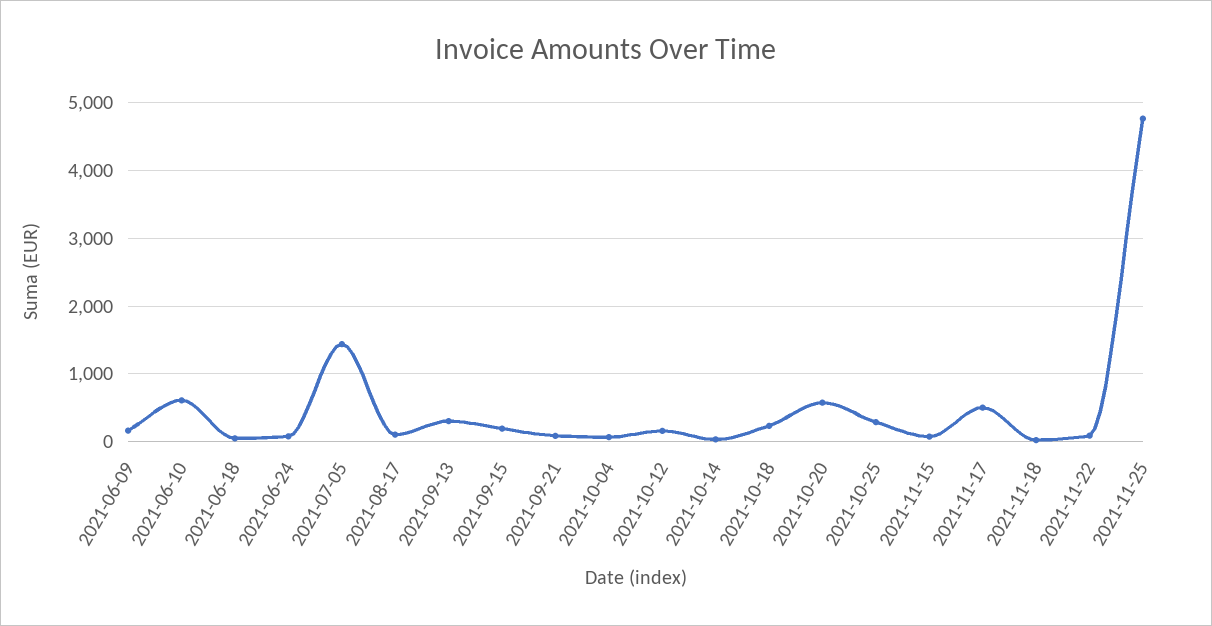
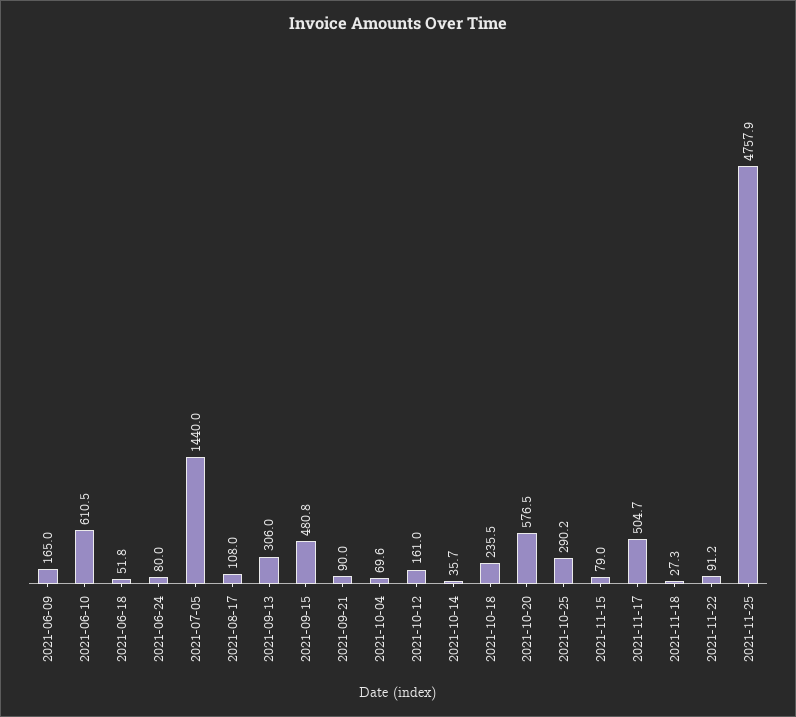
2021-09-15: 200 -> 480.8

